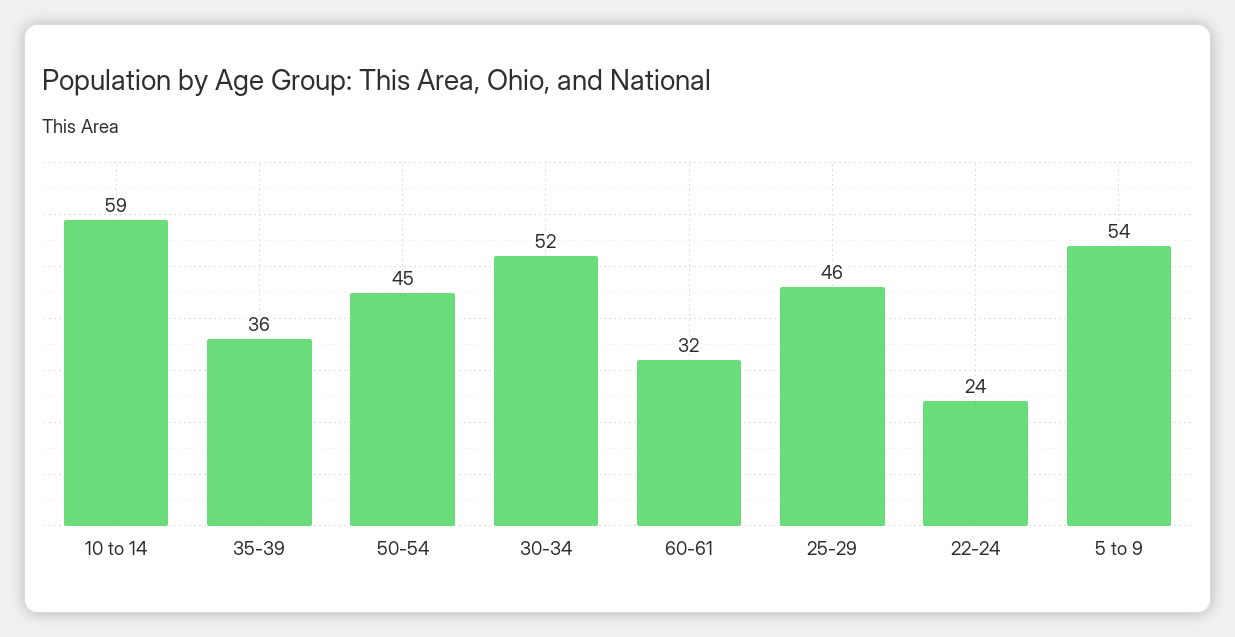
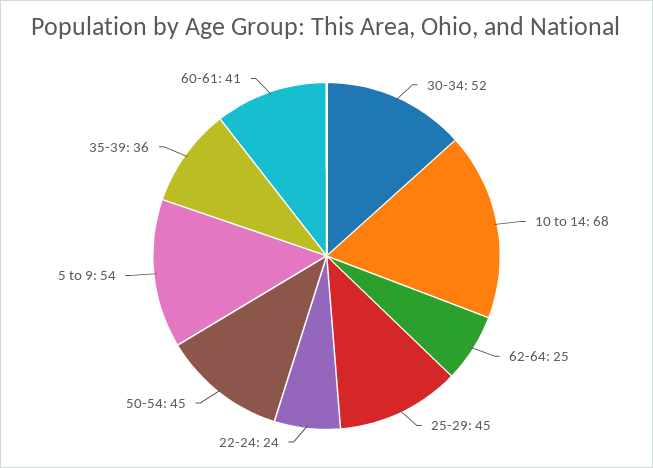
10 to 14: 59 -> 68
60-61: 32 -> 41
25-29: 46 -> 45
62-64: none -> 25

